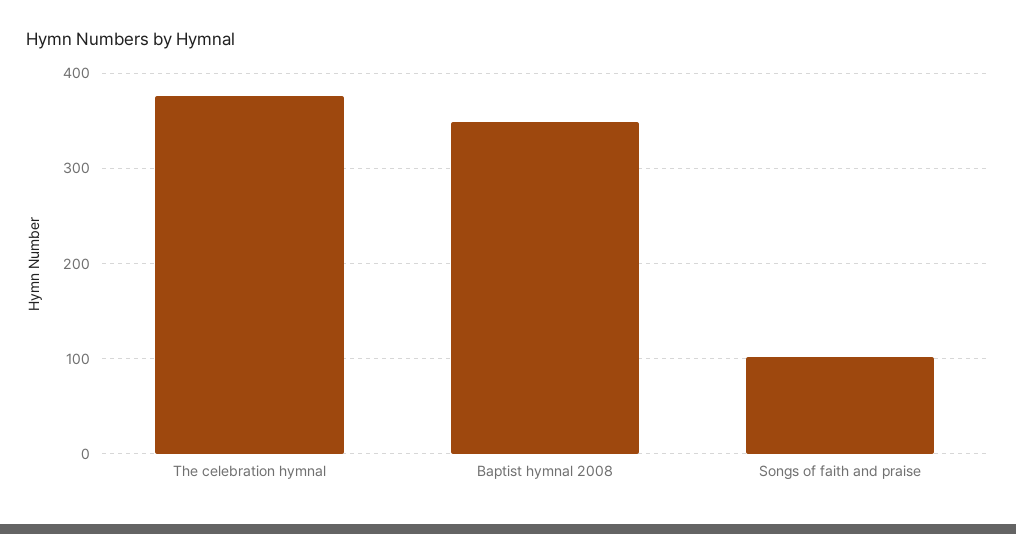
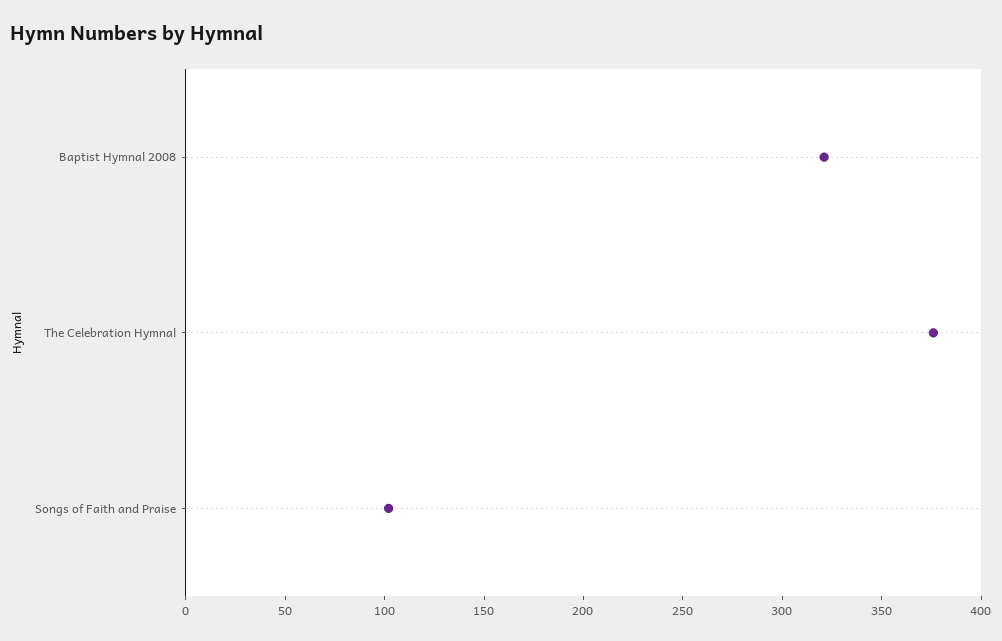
Baptist hymnal 2008: 350 -> 320

